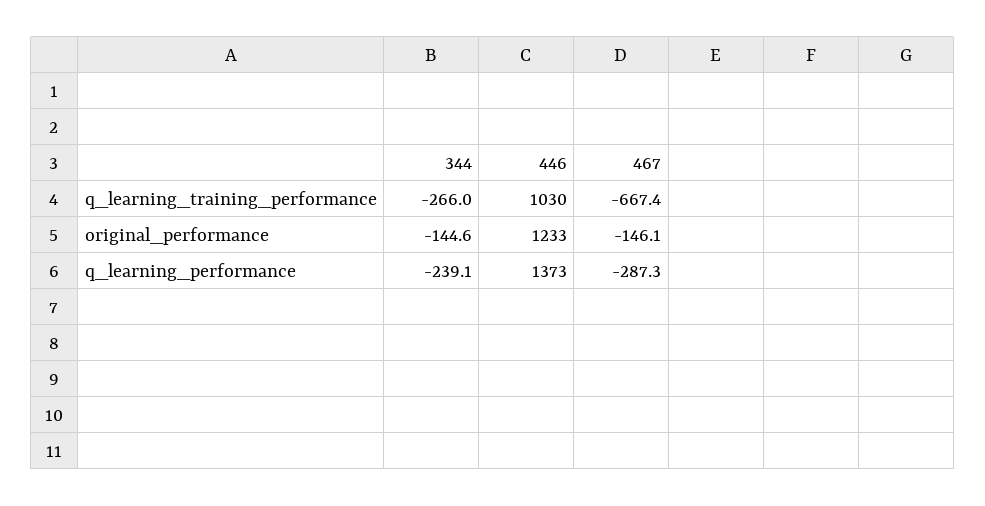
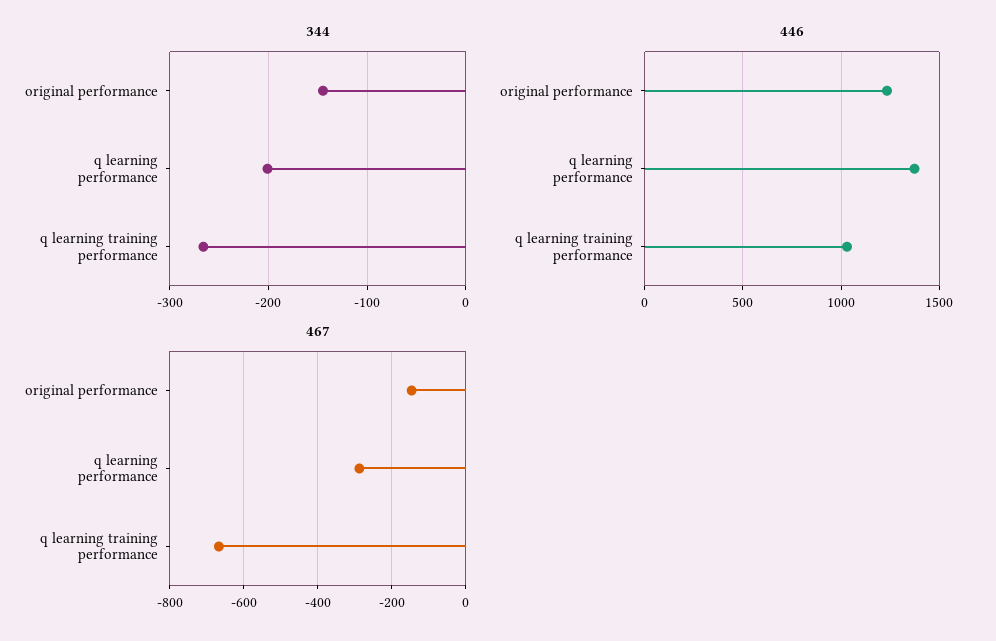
344, q_learning_performance: -239.1 -> -200

